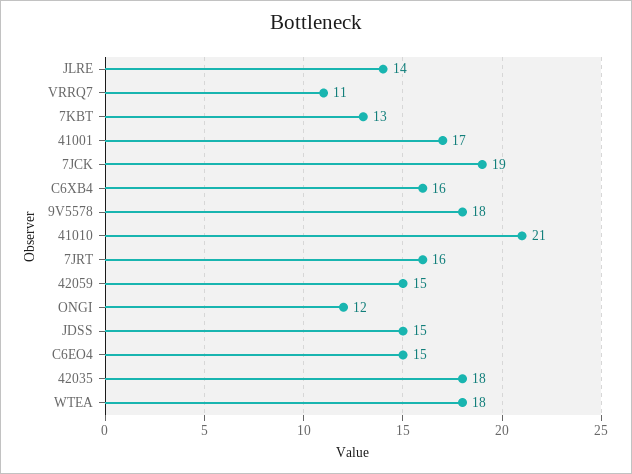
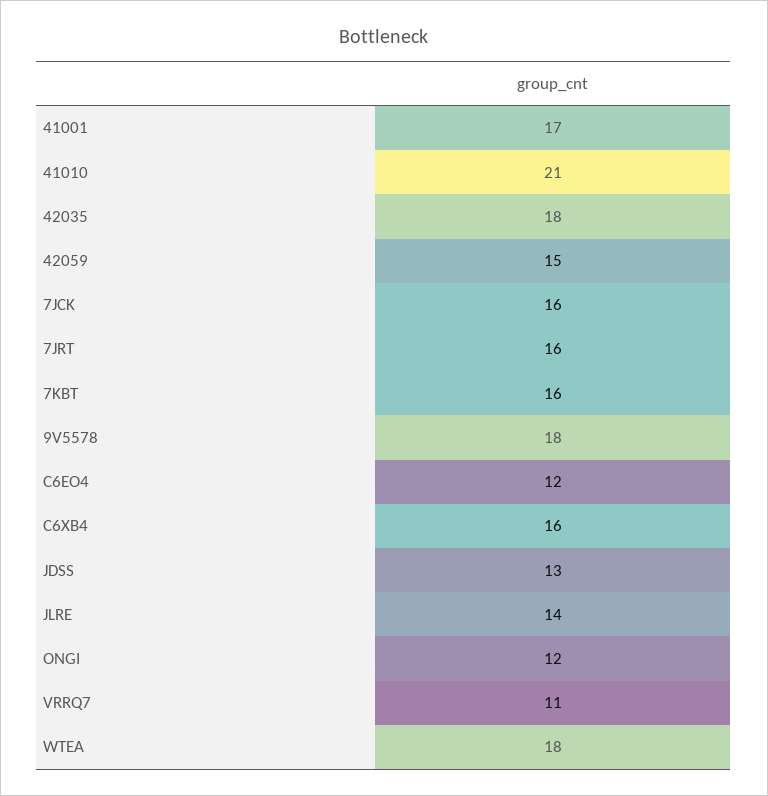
7KBT: 13 -> 16
7JCK: 19 -> 16
JDSS: 15 -> 13
C6EO4: 15 -> 12

